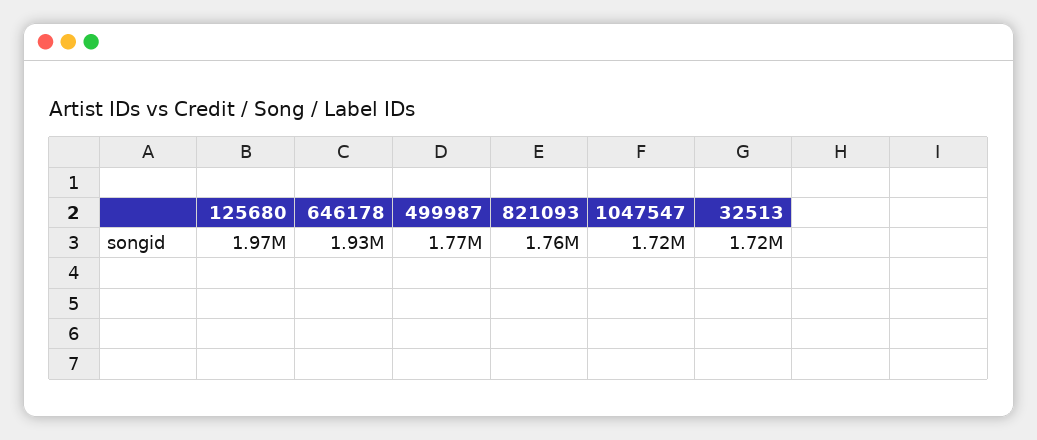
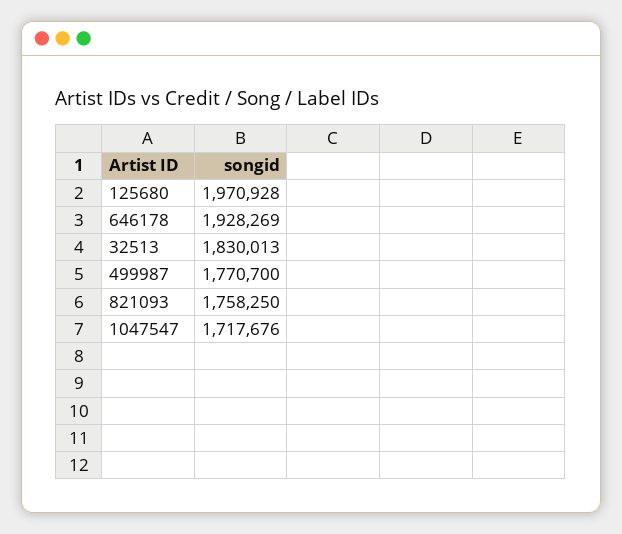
32513: 1720000 -> 1830013

